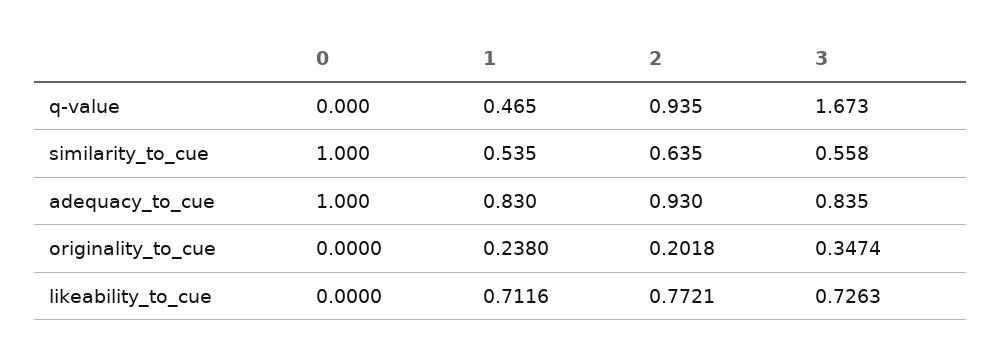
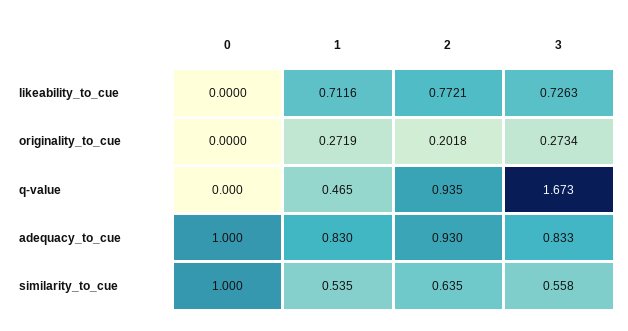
3, adequacy_to_cue: 0.835 -> 0.833
1, originality_to_cue: 0.238 -> 0.2719
3, originality_to_cue: 0.3474 -> 0.2734

